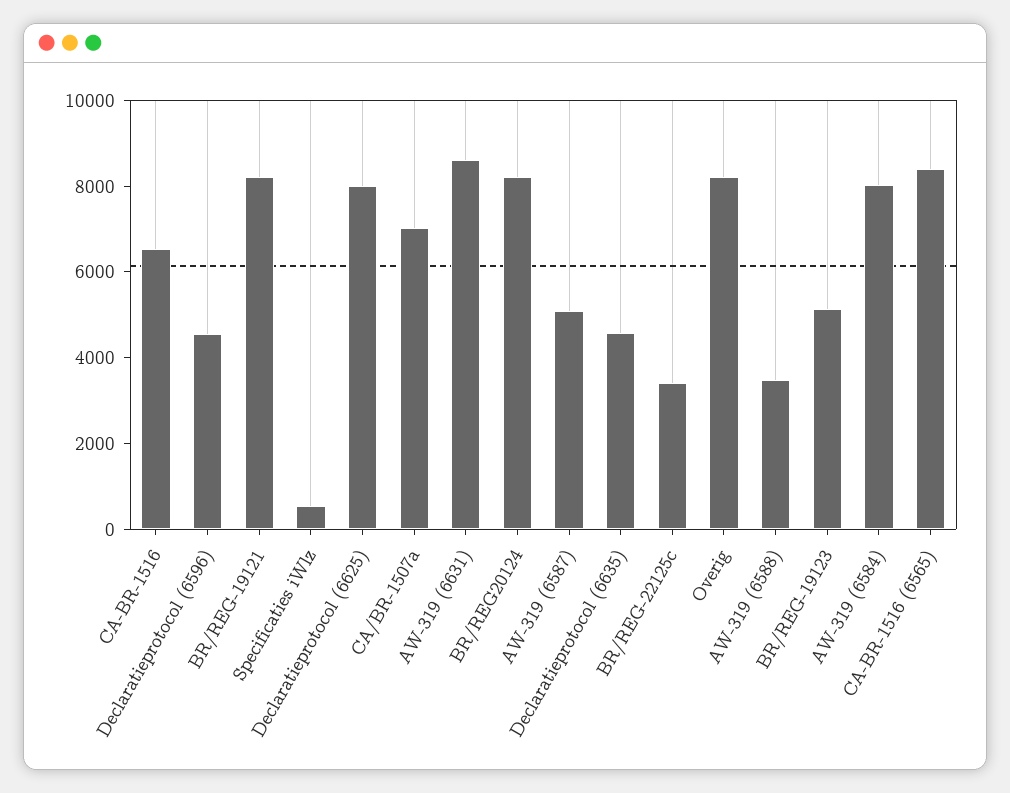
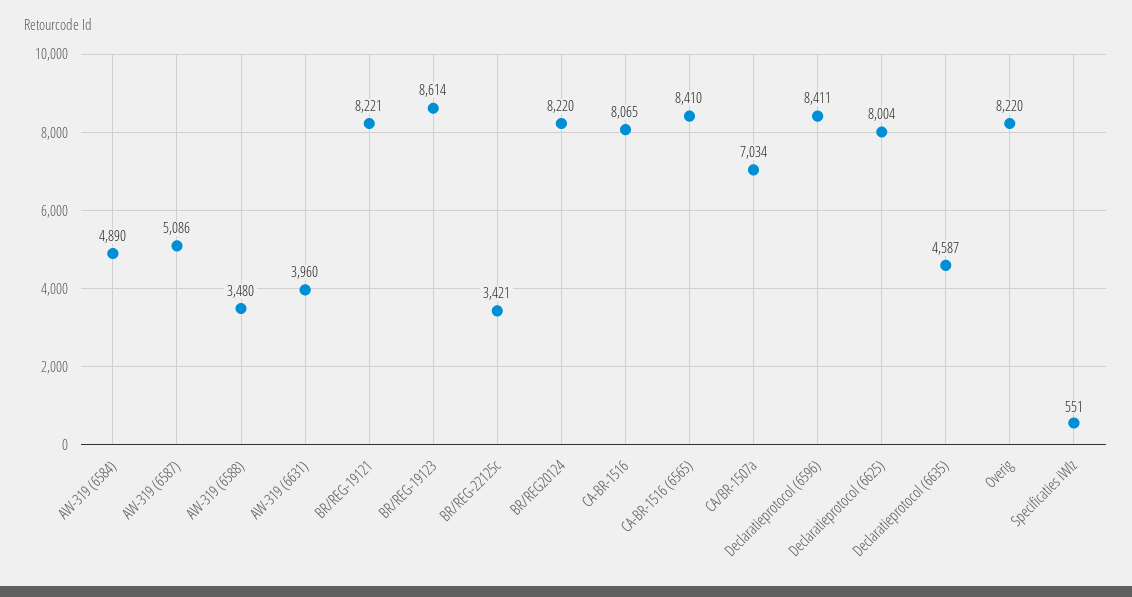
CA-BR-1516: 6500 -> 8065
Declaratieprotocol (6596): 4500 -> 8411
AW-319 (6631): 8500 -> 3960
BR/REG-19123: 5000 -> 8614
AW-319 (6584): 8000 -> 4890

